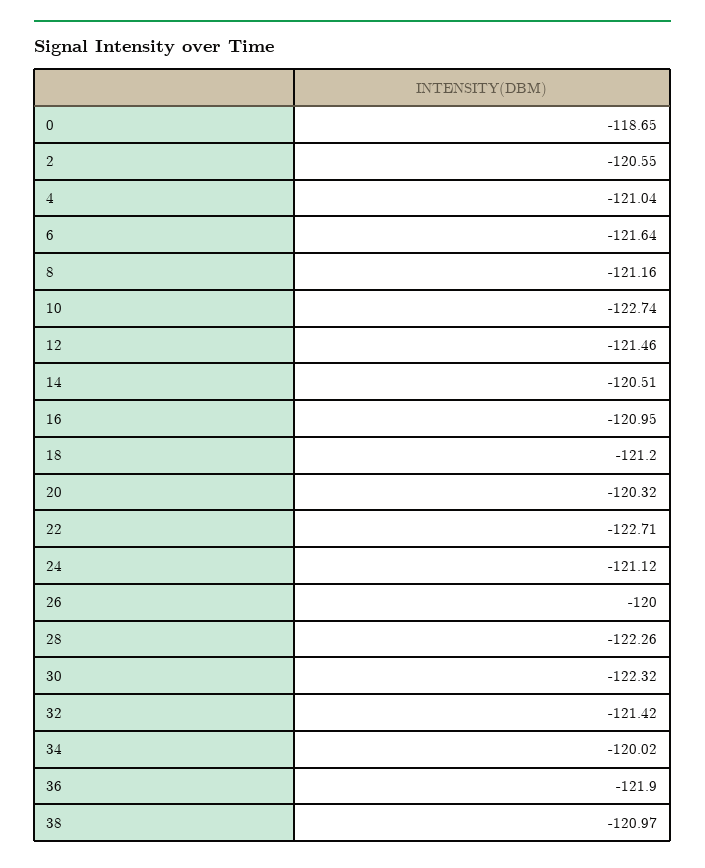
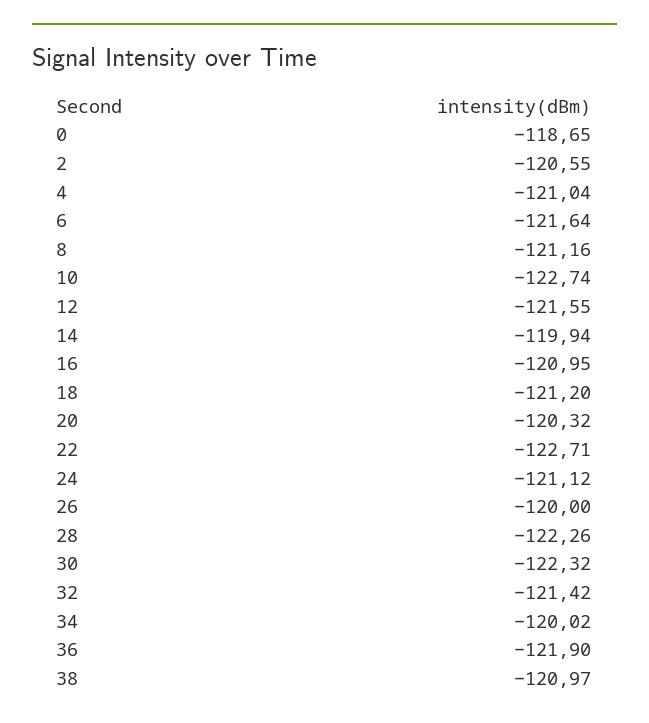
12: -121.46 -> -121.55
14: -120.51 -> -119.94

